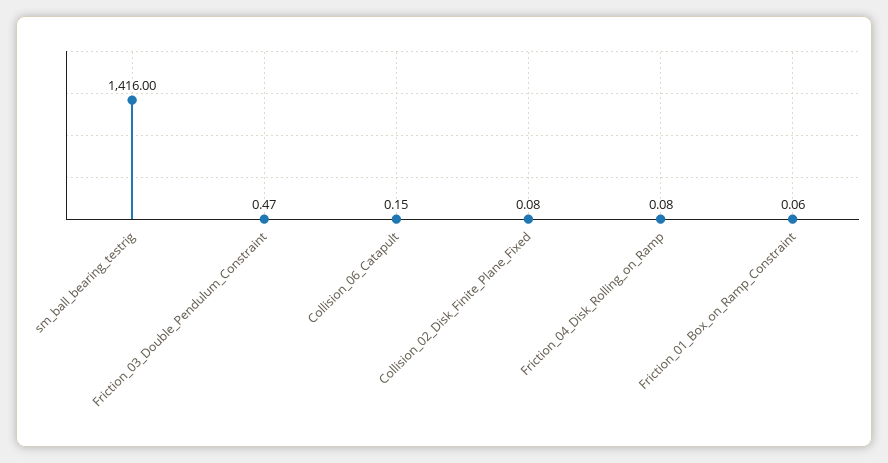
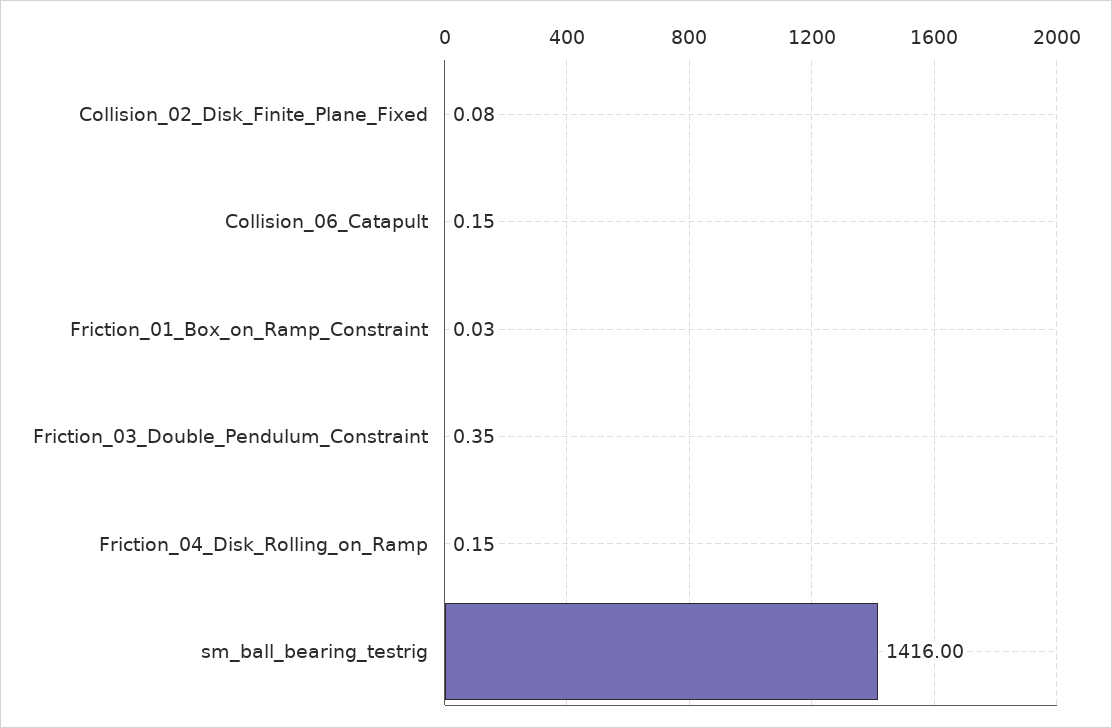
Friction_03_Double_Pendulum_Constraint: 0.47 -> 0.35
Friction_04_Disk_Rolling_on_Ramp: 0.08 -> 0.15
Friction_01_Box_on_Ramp_Constraint: 0.06 -> 0.03

